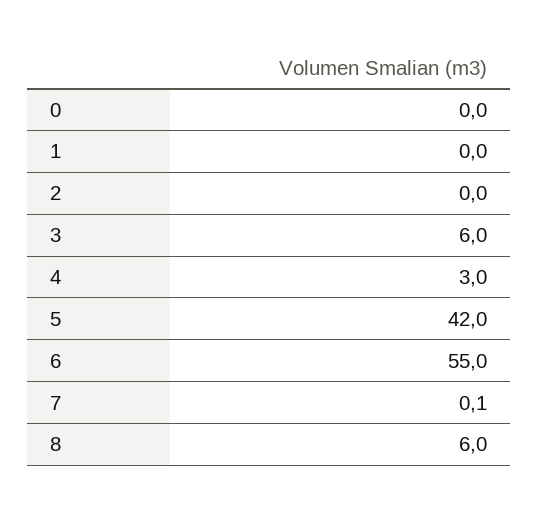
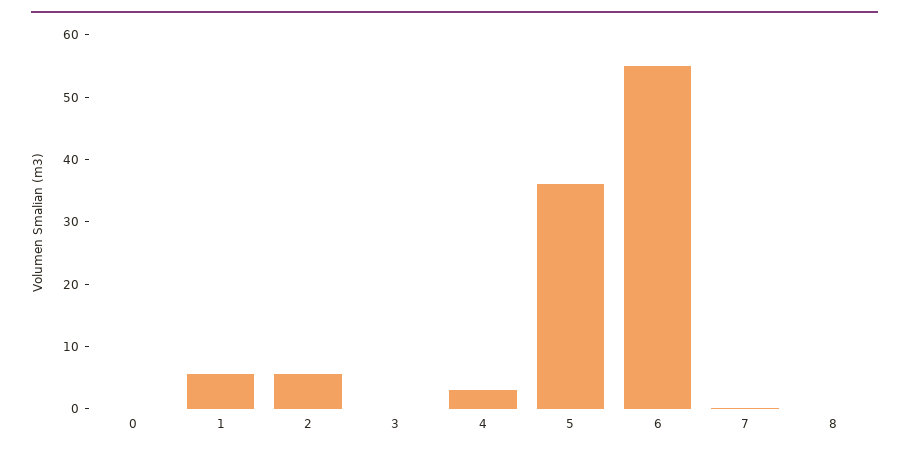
1: 0 -> 6
2: 0 -> 6
3: 6 -> 0
5: 42 -> 36
8: 6 -> 0

